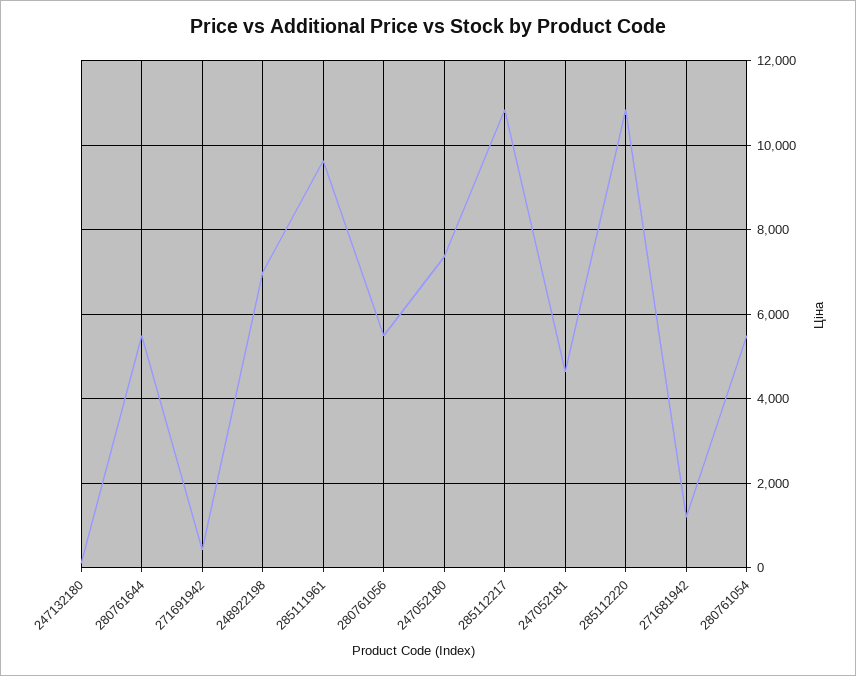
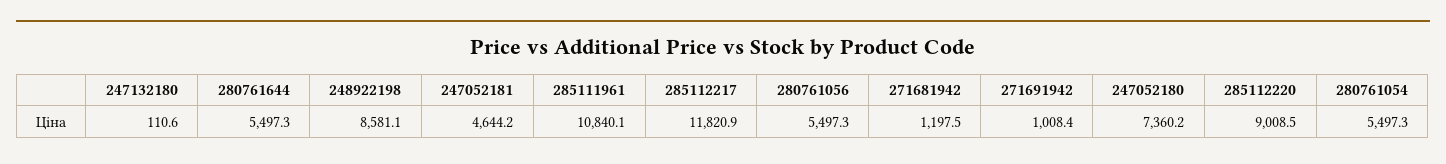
271691942: 400 -> 1008.4
248922198: 7000 -> 8581.1
285111961: 9600 -> 10840.1
285112217: 10800 -> 11820.9
285112220: 10800 -> 9008.5

